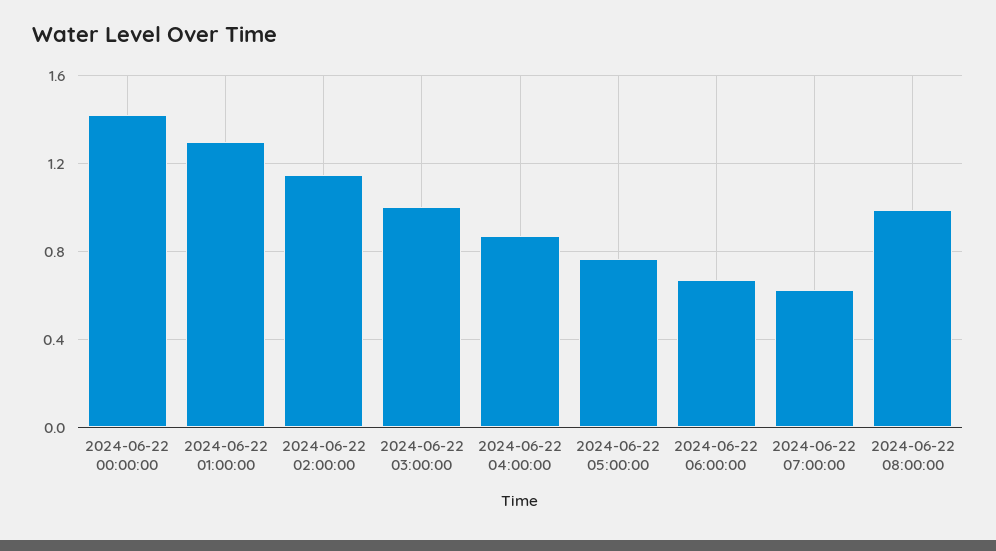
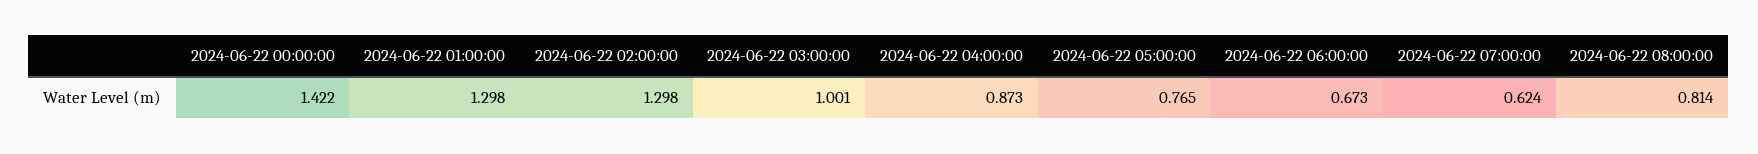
2024-06-22 02:00:00: 1.15 -> 1.298
2024-06-22 08:00:00: 1 -> 0.814

